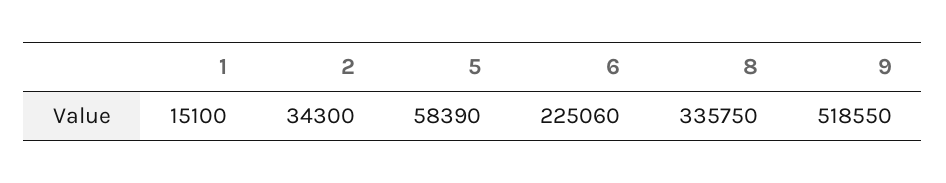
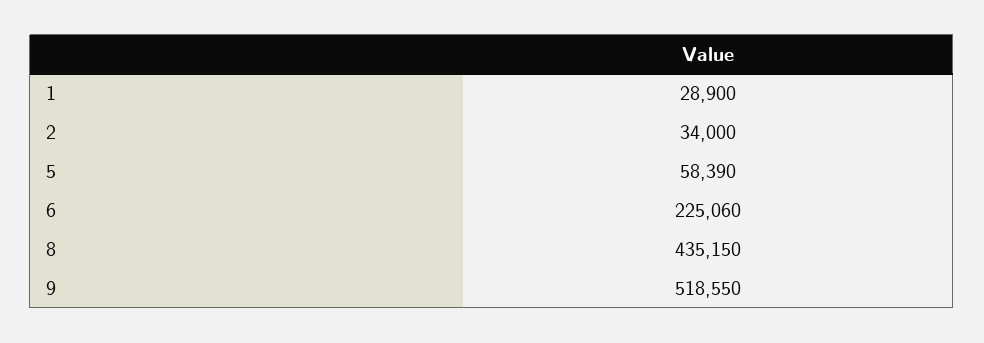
1: 15100 -> 28900
2: 34300 -> 34000
8: 335750 -> 435150

